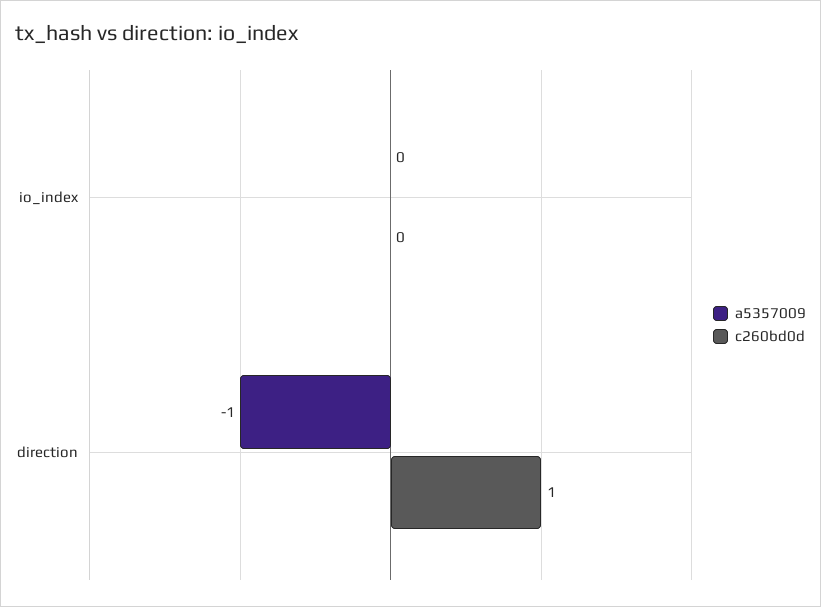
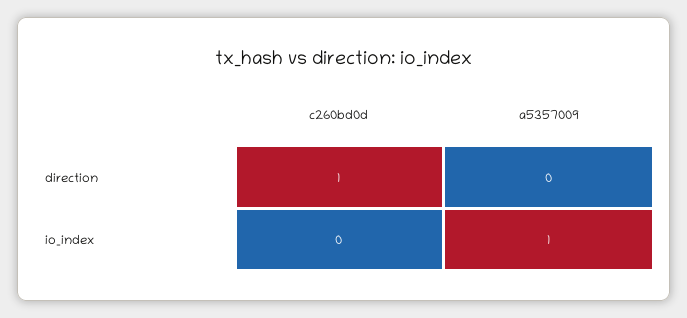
a5357009, io_index: 0 -> 1
a5357009, direction: -1 -> 0

